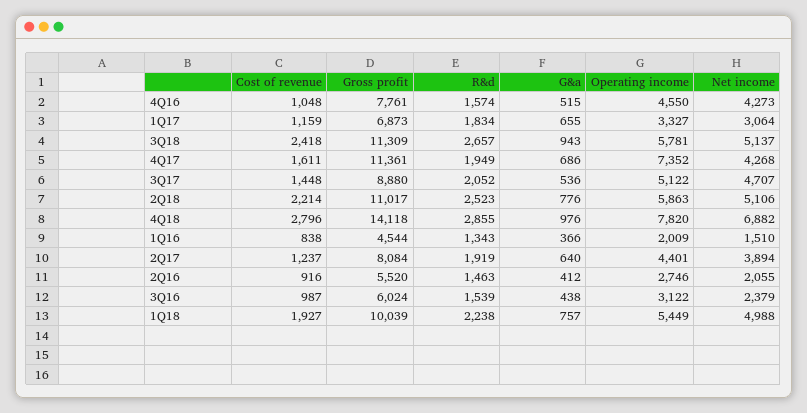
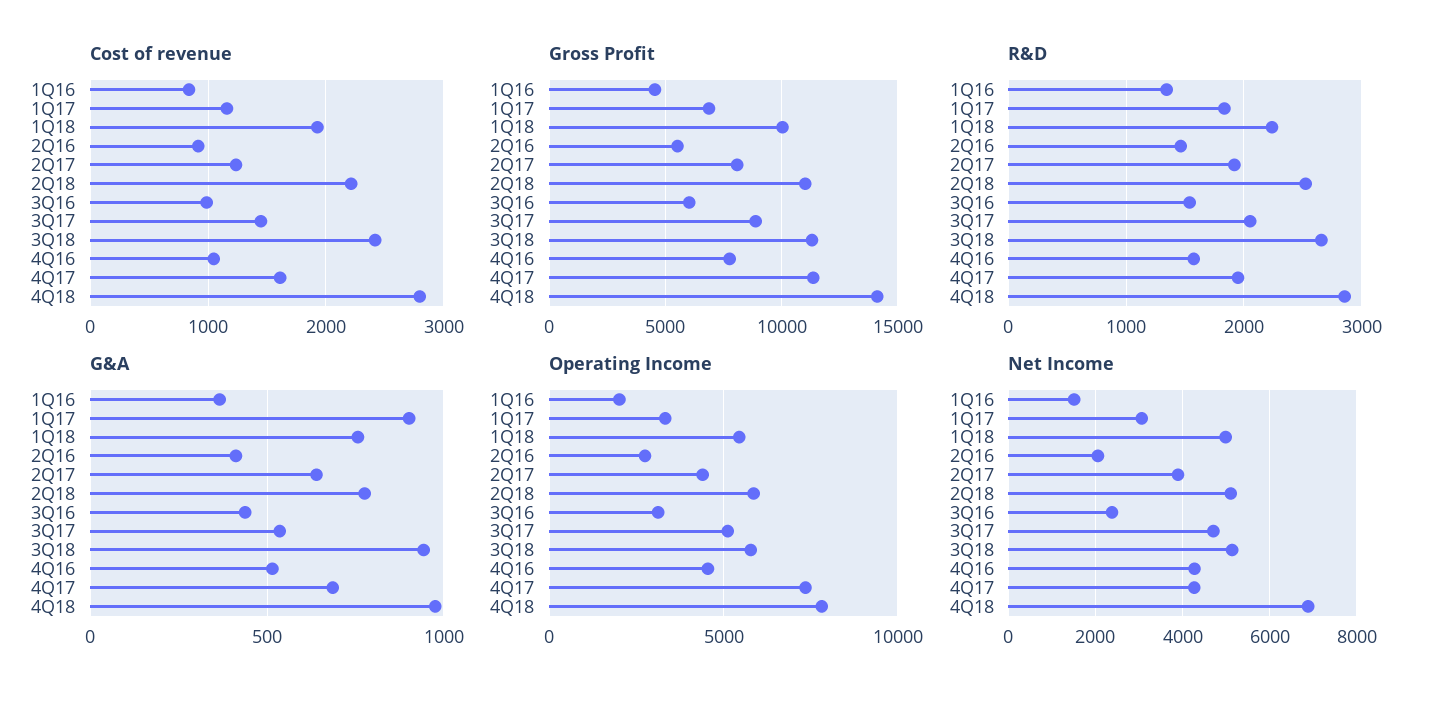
G&a, 1Q17: 655 -> 900

